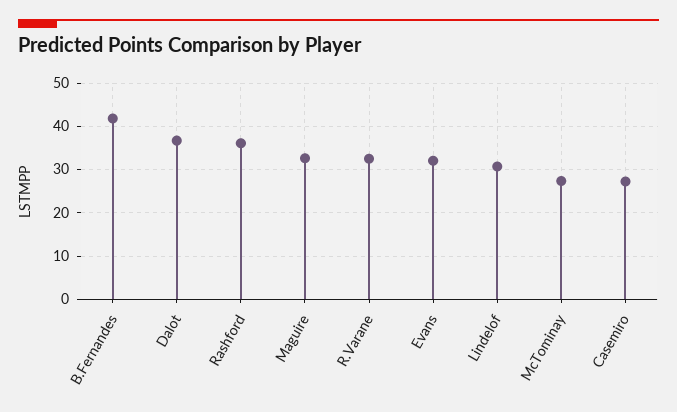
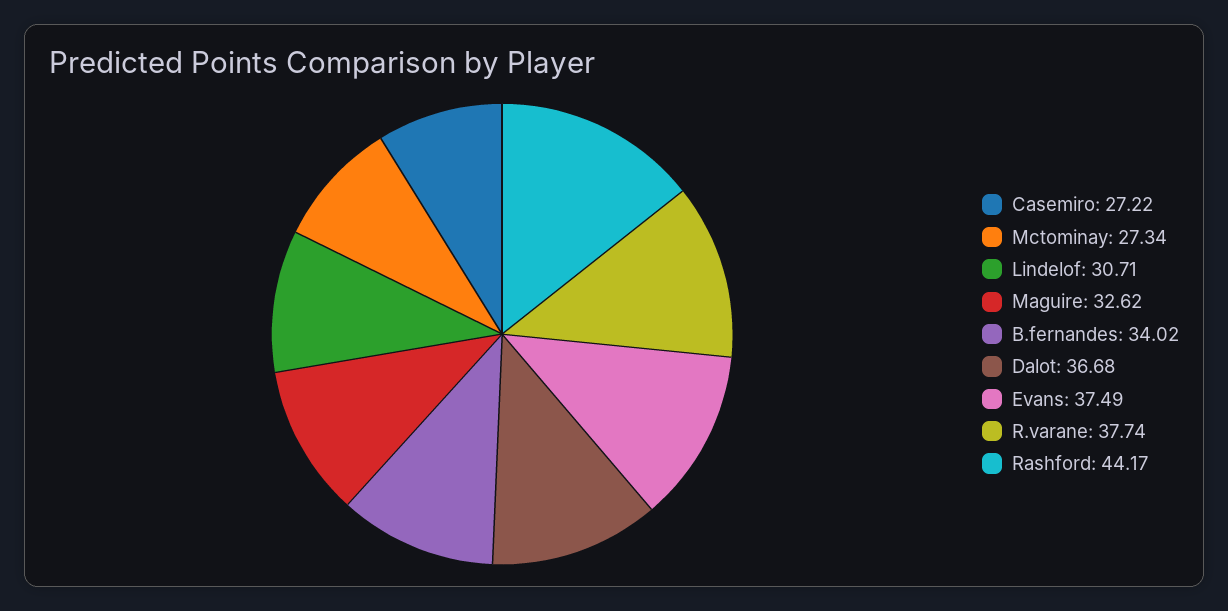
B.Fernandes: 42 -> 34.02
Rashford: 36 -> 44.17
R.Varane: 32 -> 37.74
Evans: 32 -> 37.49

